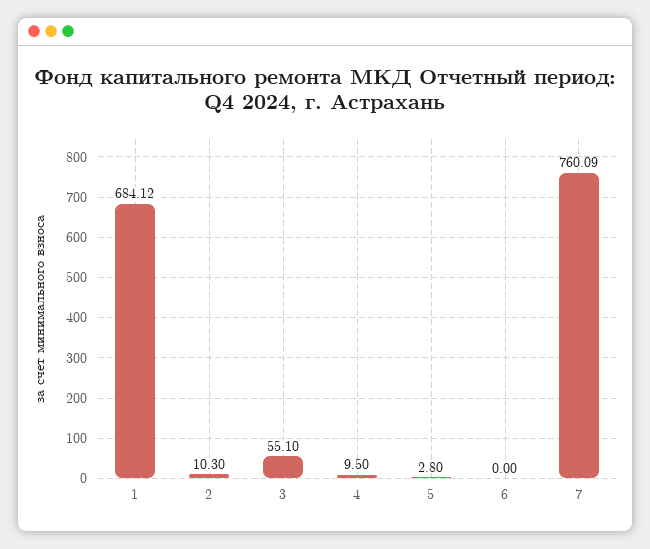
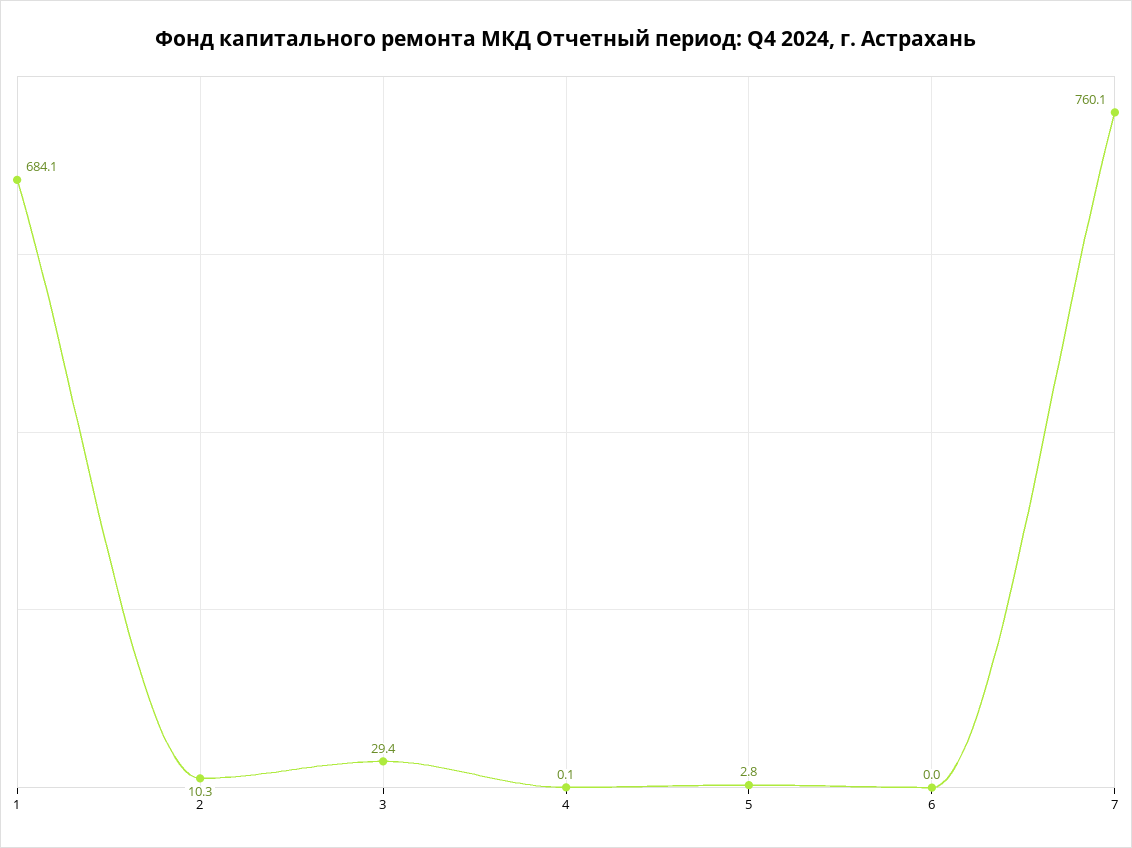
3: 55.1 -> 29.4
4: 9.5 -> 0.1

